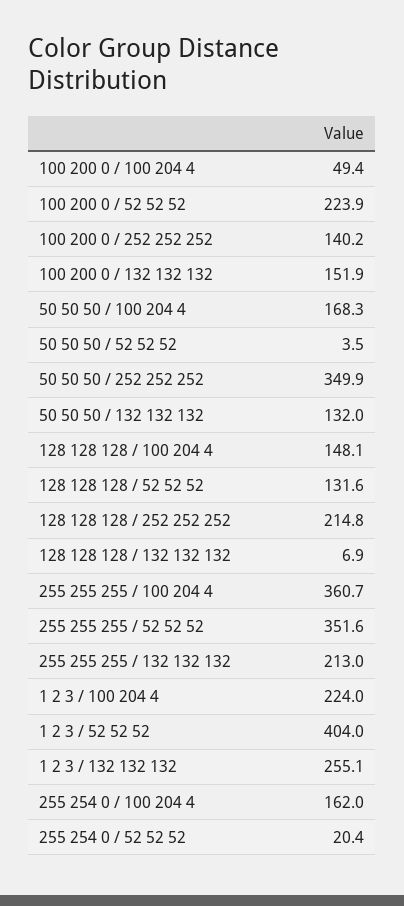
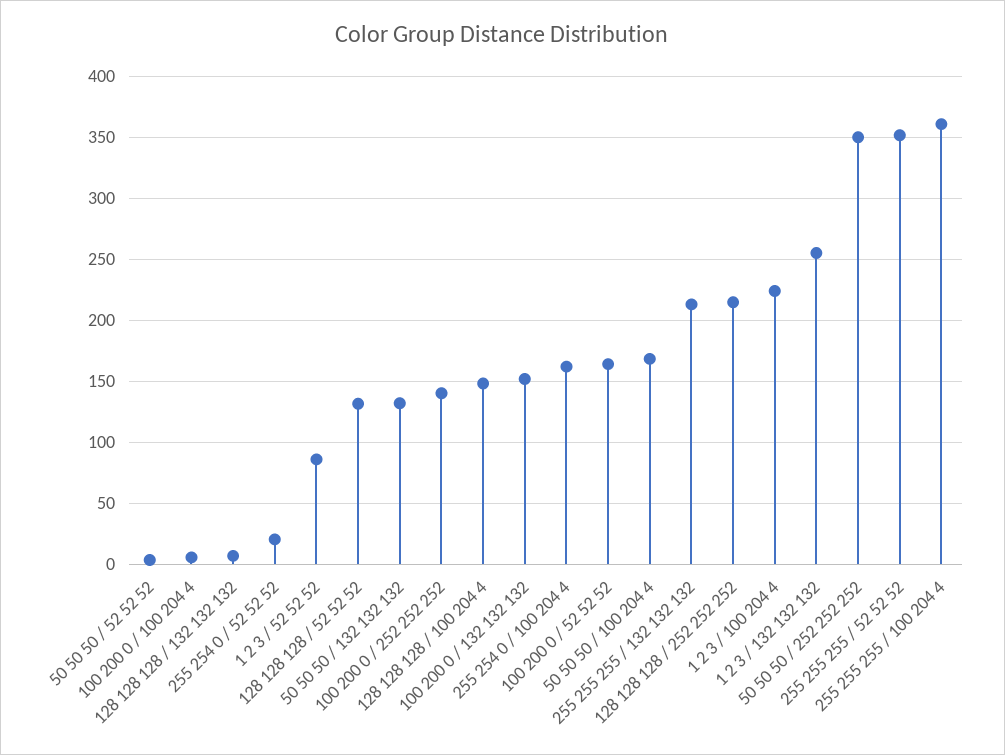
100 200 0 / 100 204 4: 49.4 -> 5
100 200 0 / 52 52 52: 223.9 -> 165
1 2 3 / 52 52 52: 404 -> 85

